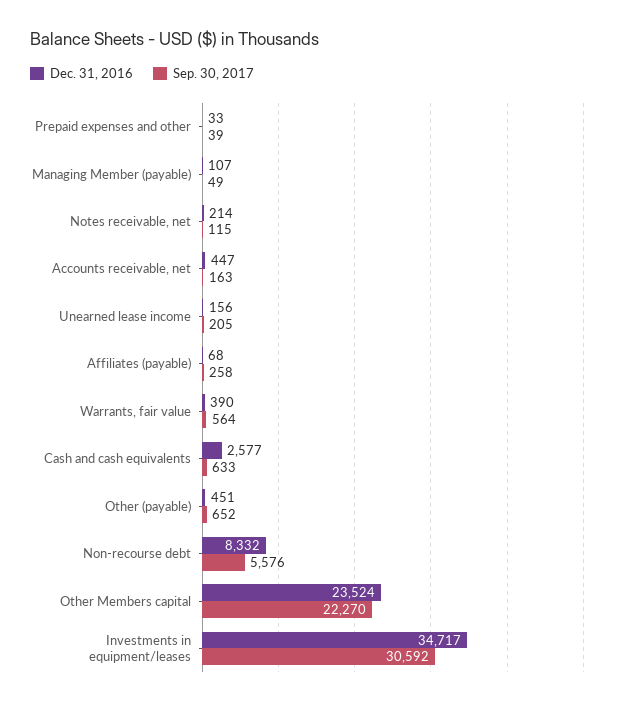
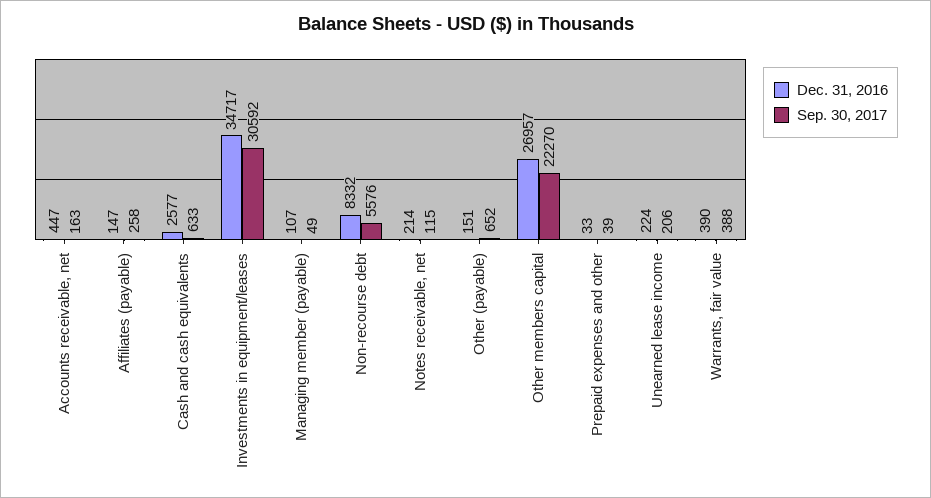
Dec. 31, 2016, Unearned lease income: 156 -> 224
Sep. 30, 2017, Unearned lease income: 205 -> 206
Dec. 31, 2016, Affiliates (payable): 68 -> 147
Sep. 30, 2017, Warrants, fair value: 564 -> 388
Dec. 31, 2016, Other (payable): 451 -> 151
Dec. 31, 2016, Other Members capital: 23524 -> 26957

